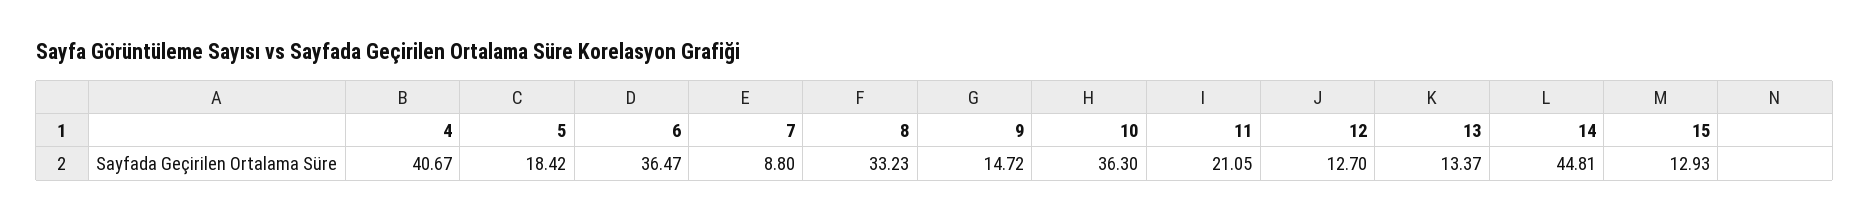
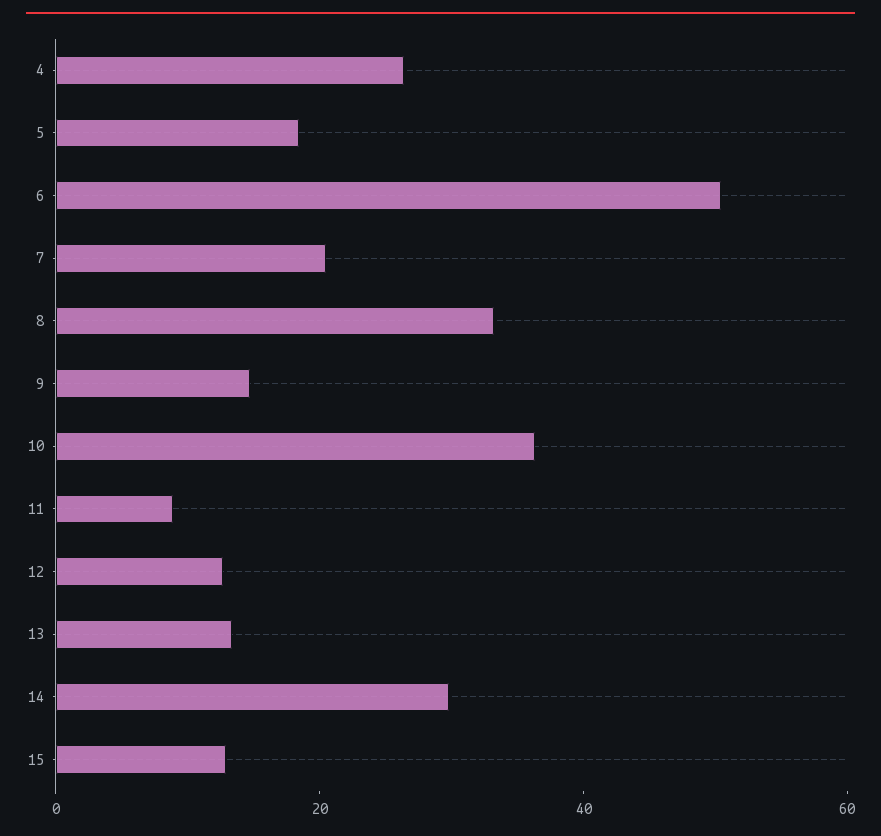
4: 40.67 -> 25
6: 36.47 -> 50
7: 8.8 -> 20
11: 21.05 -> 10
14: 44.81 -> 30

